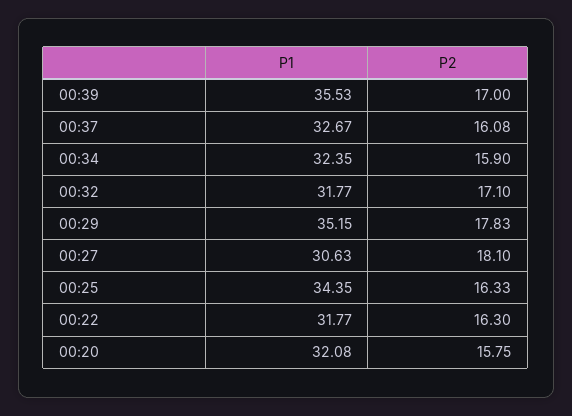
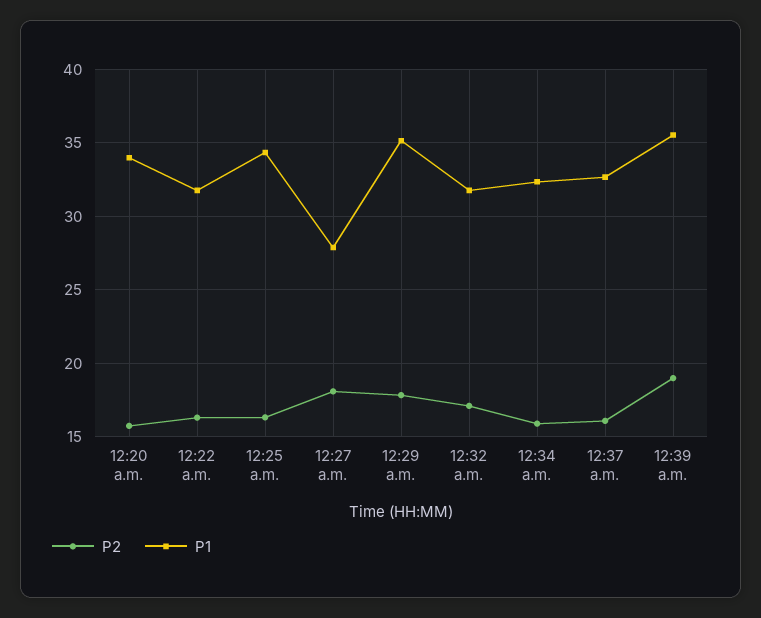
P2, 00:39: 17 -> 19
P1, 00:27: 30.63 -> 28
P1, 00:20: 32.08 -> 34

